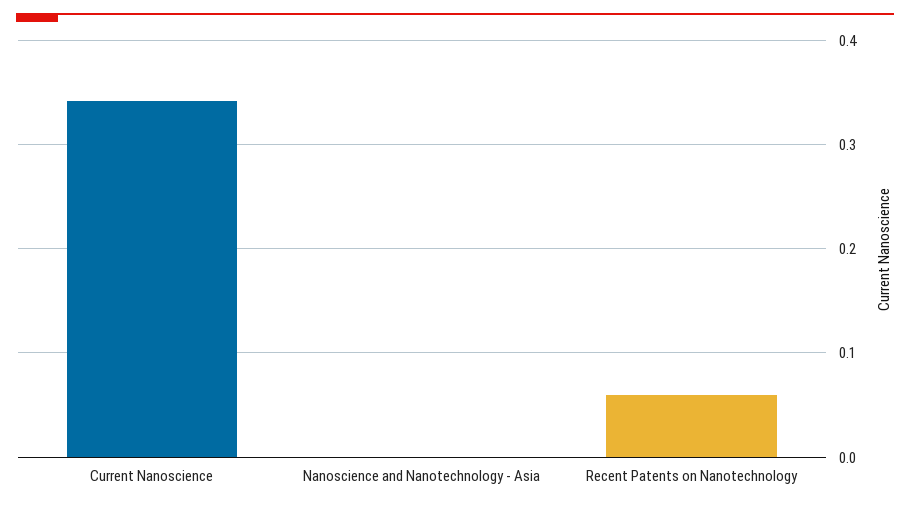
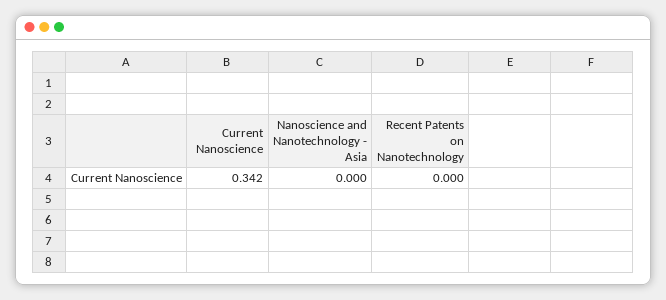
Recent Patents on Nanotechnology: 0.06 -> 0

